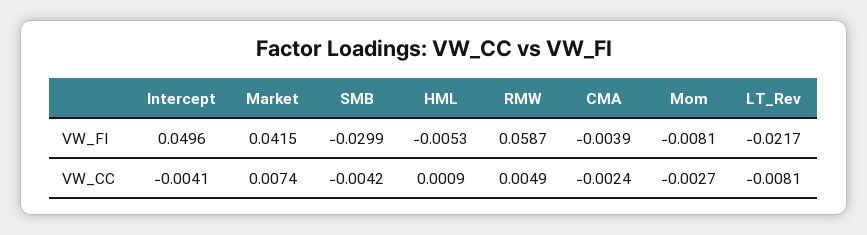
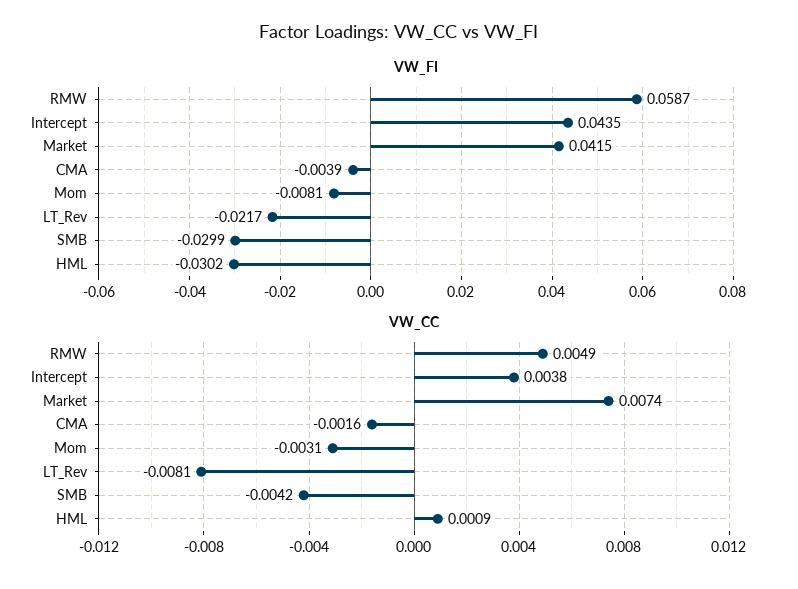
VW_FI, Intercept: 0.0496 -> 0.0435
VW_FI, HML: -0.0053 -> -0.0302
VW_CC, Intercept: -0.0041 -> 0.0038
VW_CC, CMA: -0.0024 -> -0.0016
VW_CC, Mom: -0.0027 -> -0.0031

